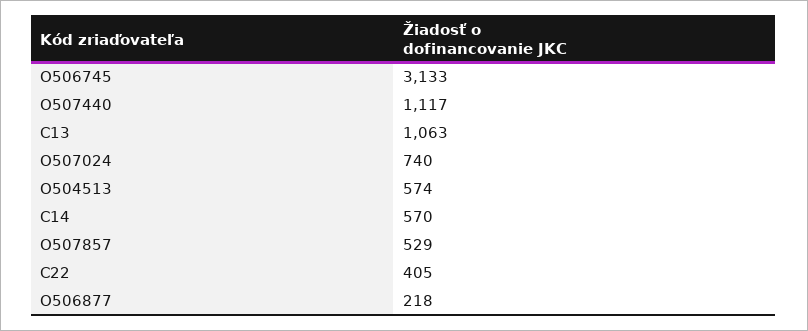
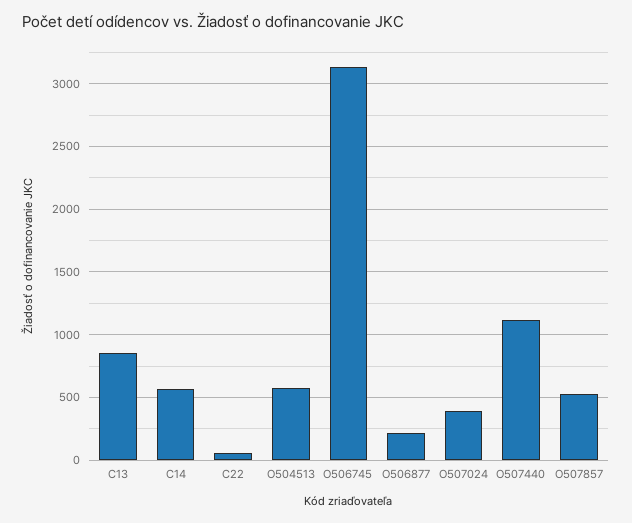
C13: 1063 -> 850
O507024: 740 -> 400
C22: 405 -> 50

